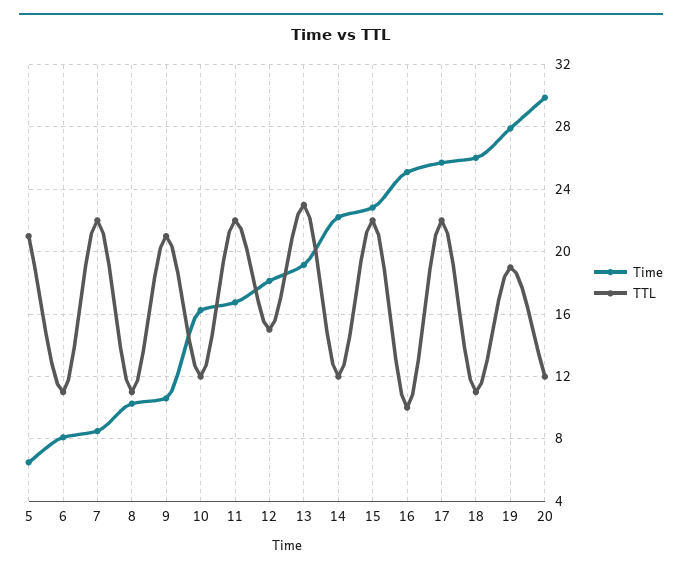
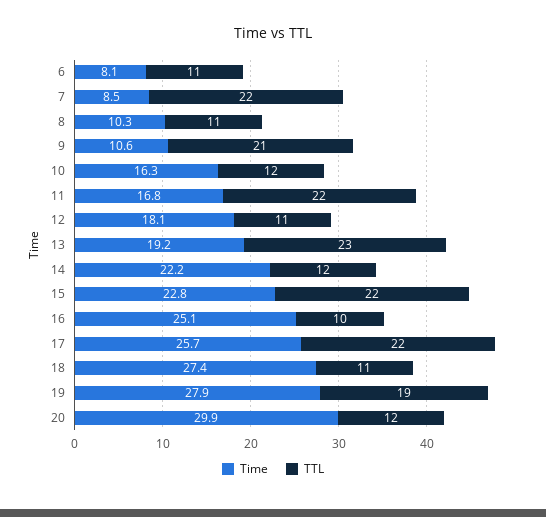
Time, 5: 6.5 -> none
TTL, 5: 21 -> none
TTL, 12: 15 -> 11
Time, 18: 26 -> 27.4

